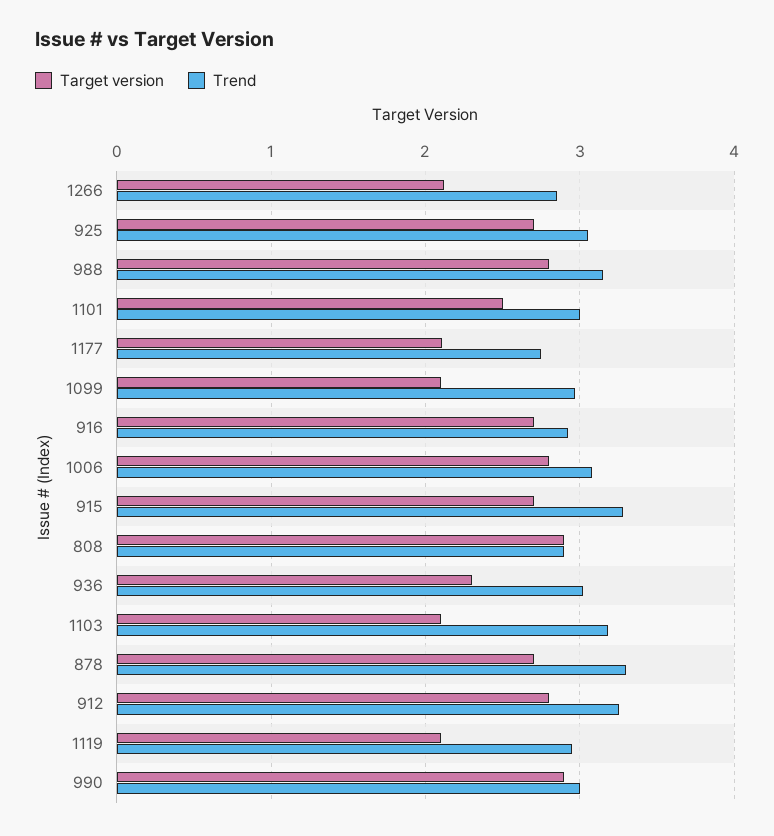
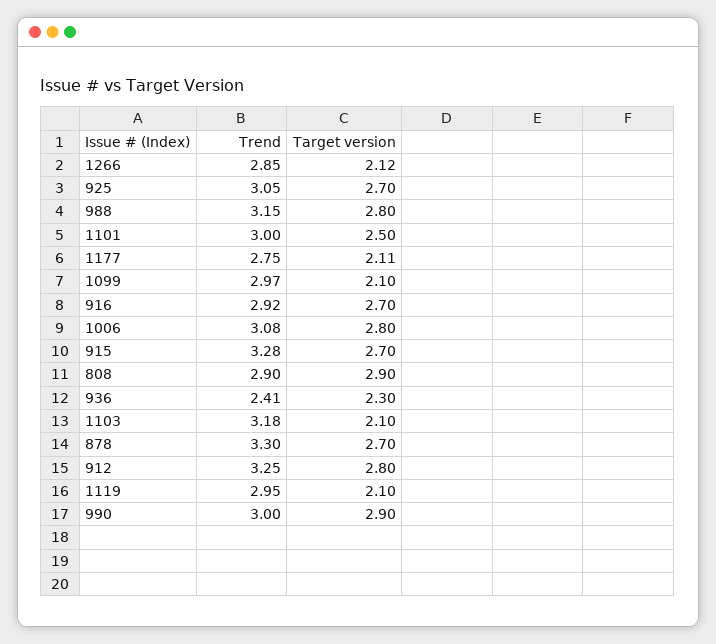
Trend, 936: 3 -> 2.41

